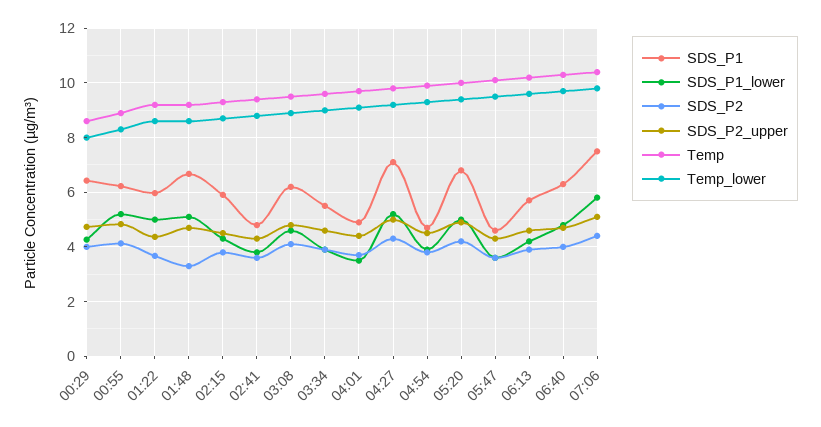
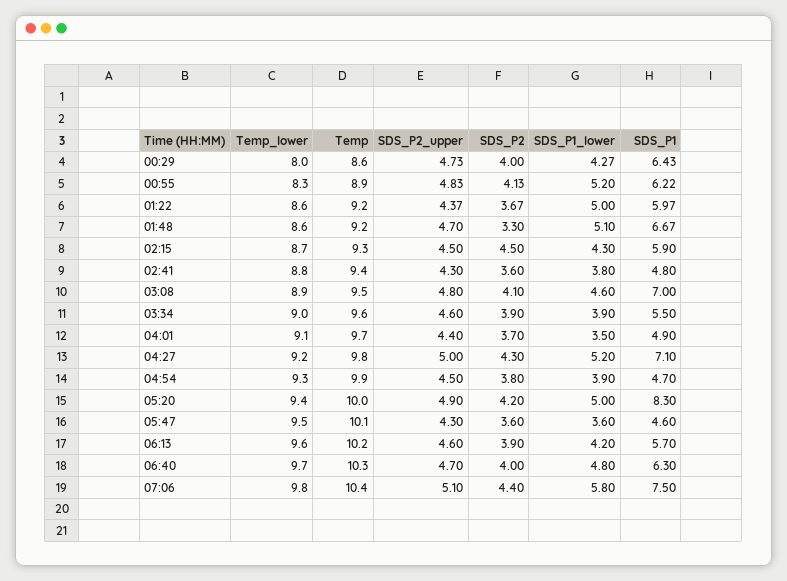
SDS_P2, 02:15: 3.75 -> 4.5
SDS_P1, 03:08: 6.25 -> 7
SDS_P1, 05:20: 6.75 -> 8.3

